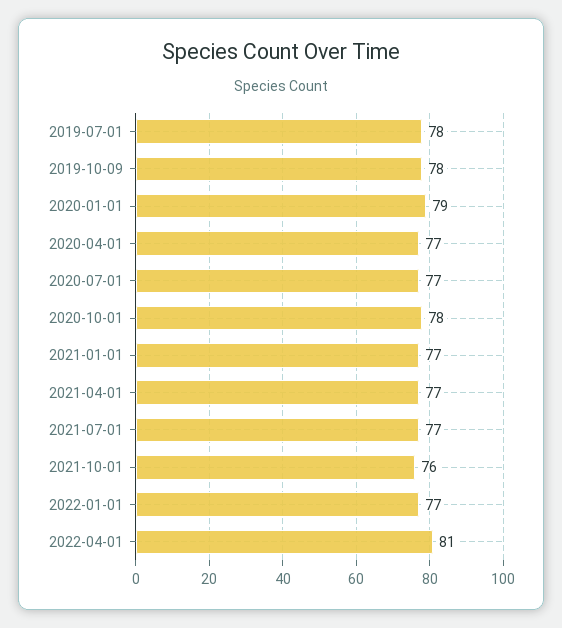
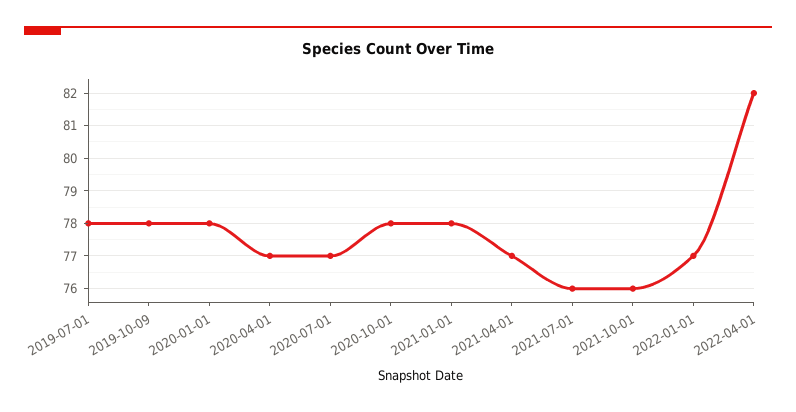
2020-01-01: 79 -> 78
2021-01-01: 77 -> 78
2021-07-01: 77 -> 76
2022-04-01: 81 -> 82

